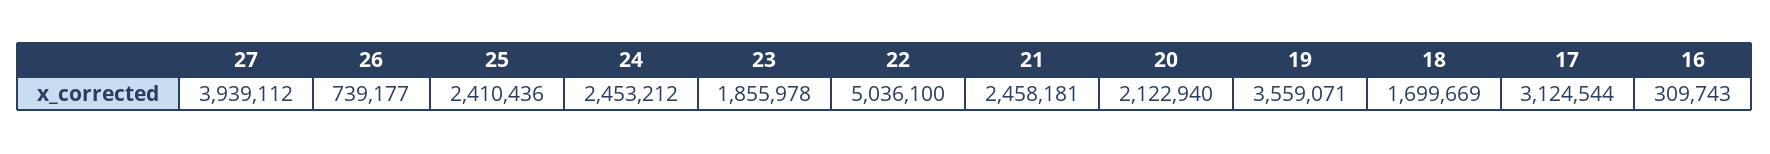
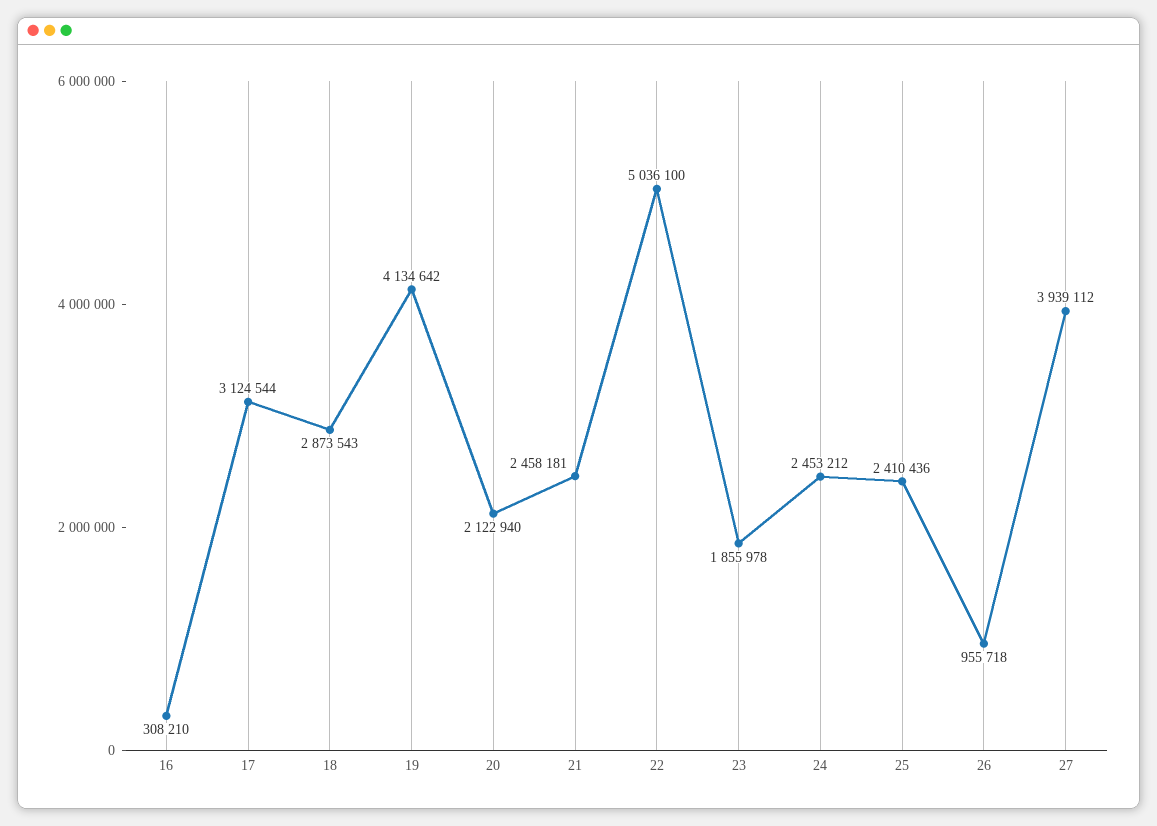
26: 739177 -> 955718
19: 3559071 -> 4134642
18: 1699669 -> 2873543
16: 309743 -> 308210

